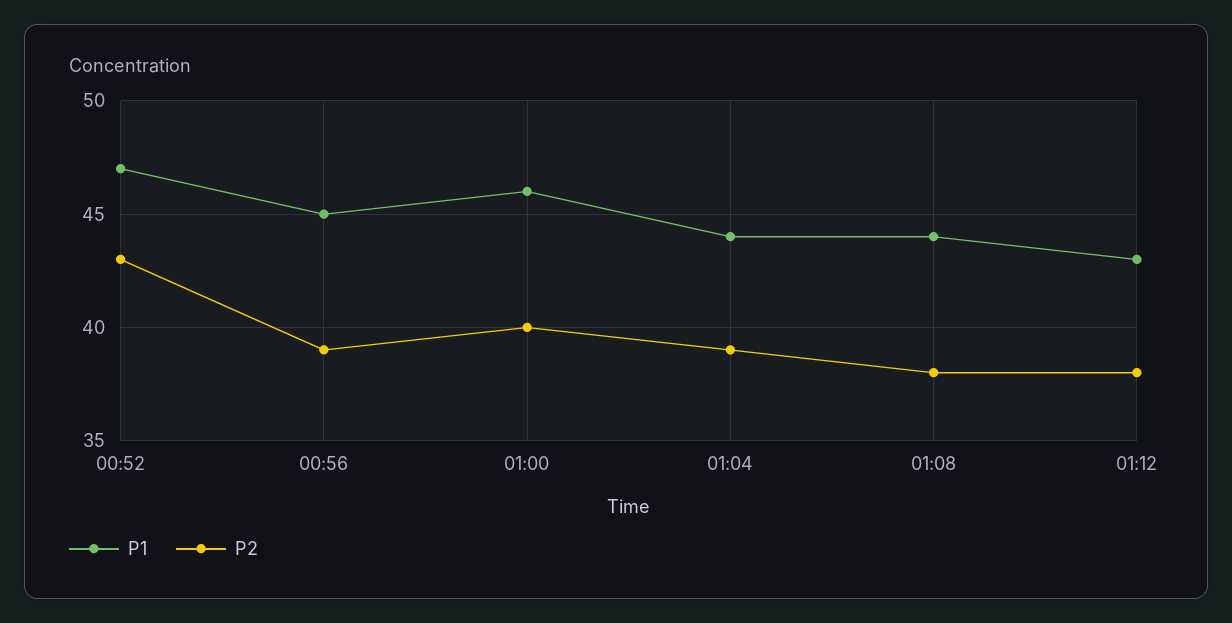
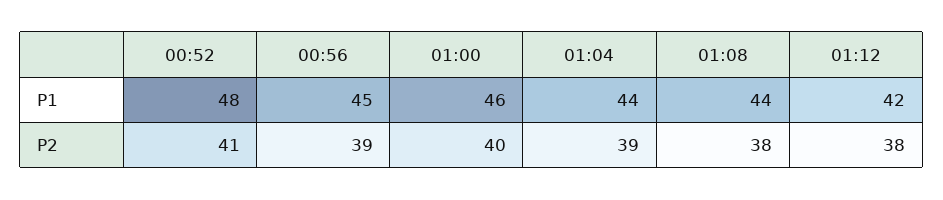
P1, 00:52: 47 -> 48
P2, 00:52: 43 -> 41
P1, 01:12: 43 -> 42

